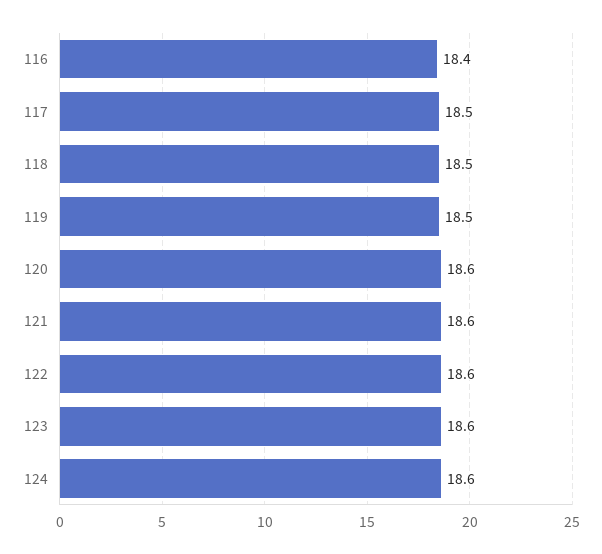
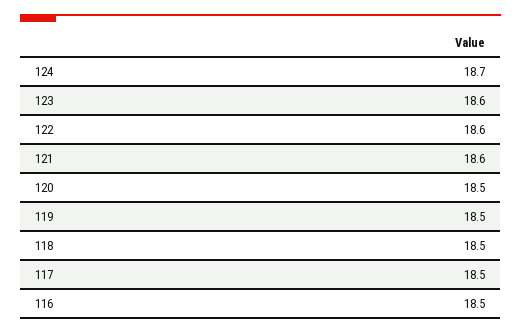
116: 18.4 -> 18.5
120: 18.6 -> 18.5
124: 18.6 -> 18.7

